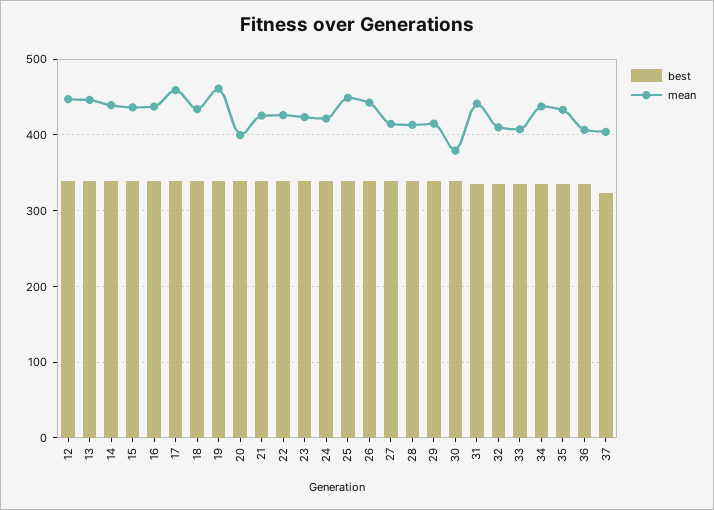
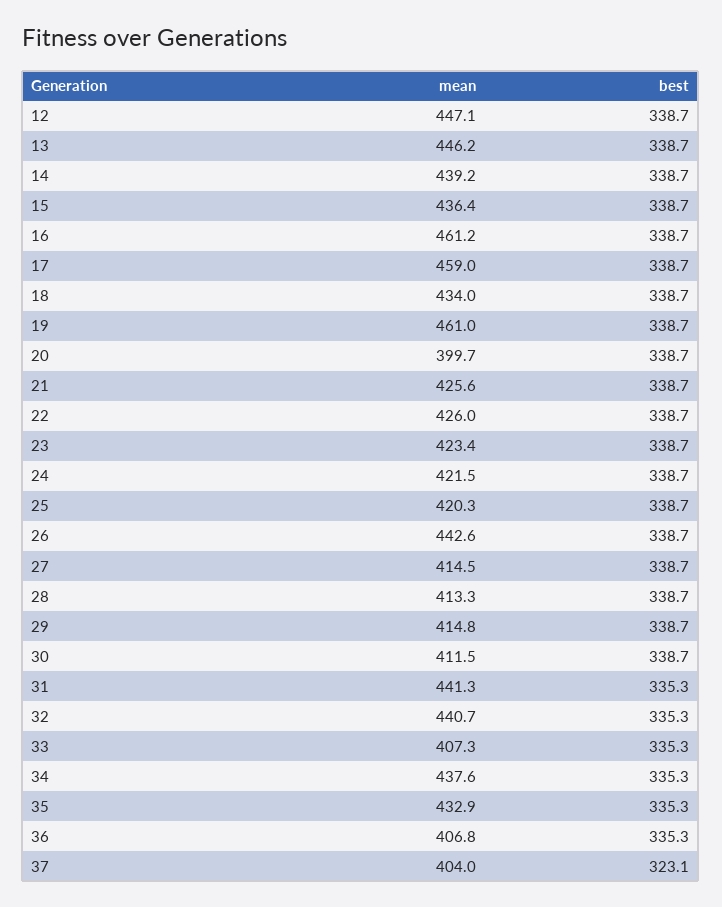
mean, 16: 440 -> 461.2
mean, 25: 450 -> 420.3
mean, 30: 380 -> 411.5
mean, 32: 410 -> 440.7

